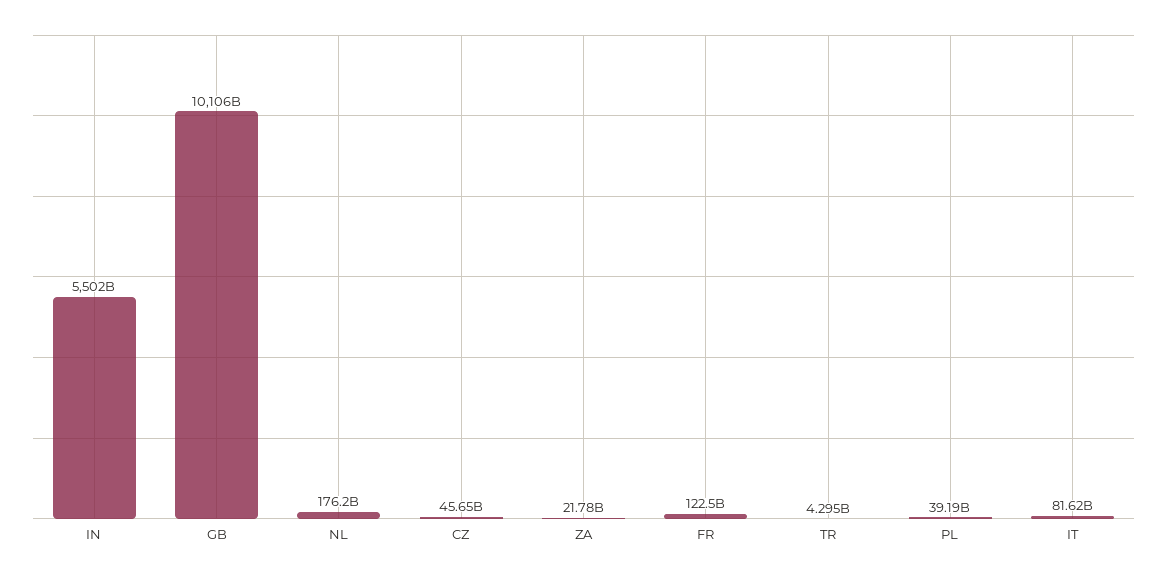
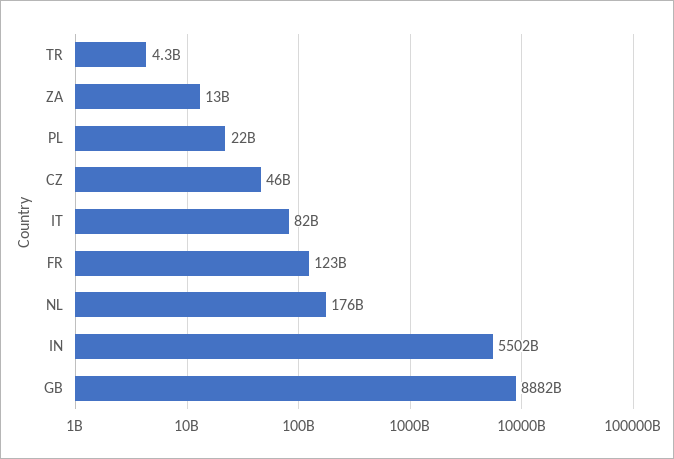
GB: 10106000000000 -> 8882000000000
ZA: 21780000000 -> 13000000000
PL: 39190000000 -> 22000000000

